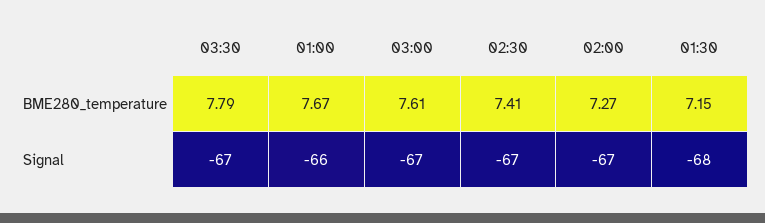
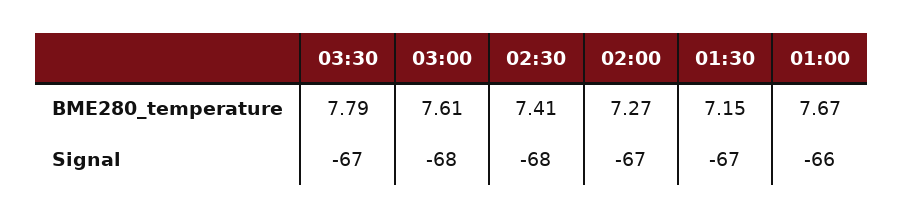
03:00, Signal: -67 -> -68
02:30, Signal: -67 -> -68
01:30, Signal: -68 -> -67

